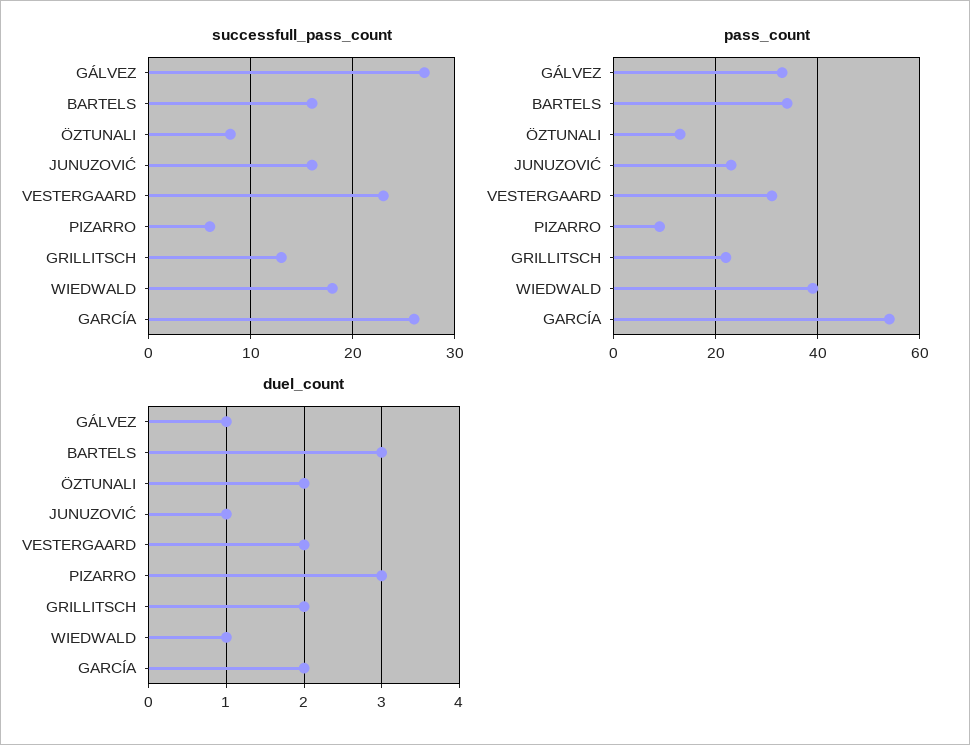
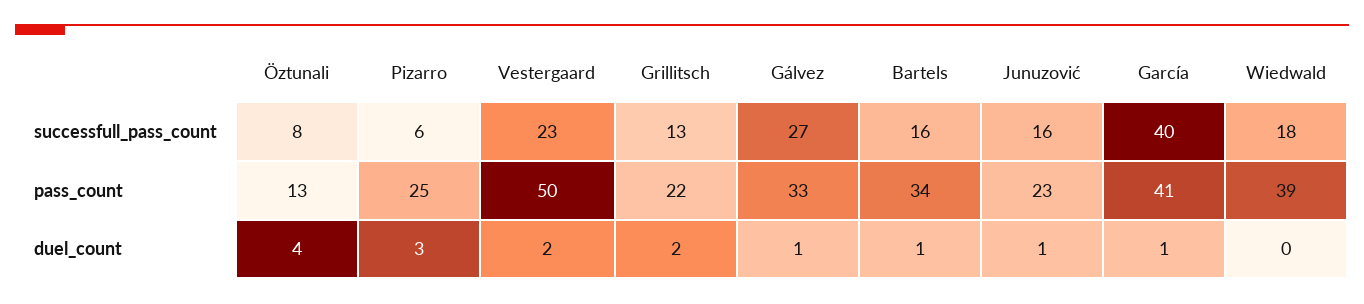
successfull_pass_count, GARCÍA: 26 -> 40
pass_count, VESTERGAARD: 30 -> 50
pass_count, PIZARRO: 10 -> 25
pass_count, GARCÍA: 55 -> 41
duel_count, BARTELS: 3 -> 1
duel_count, ÖZTUNALI: 2 -> 4
duel_count, WIEDWALD: 1 -> 0
duel_count, GARCÍA: 2 -> 1

